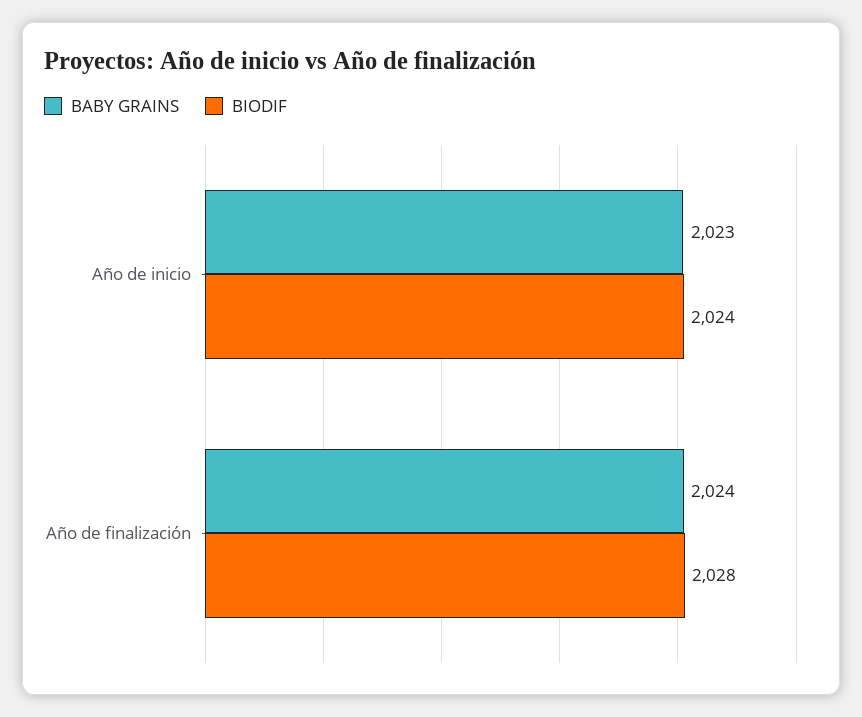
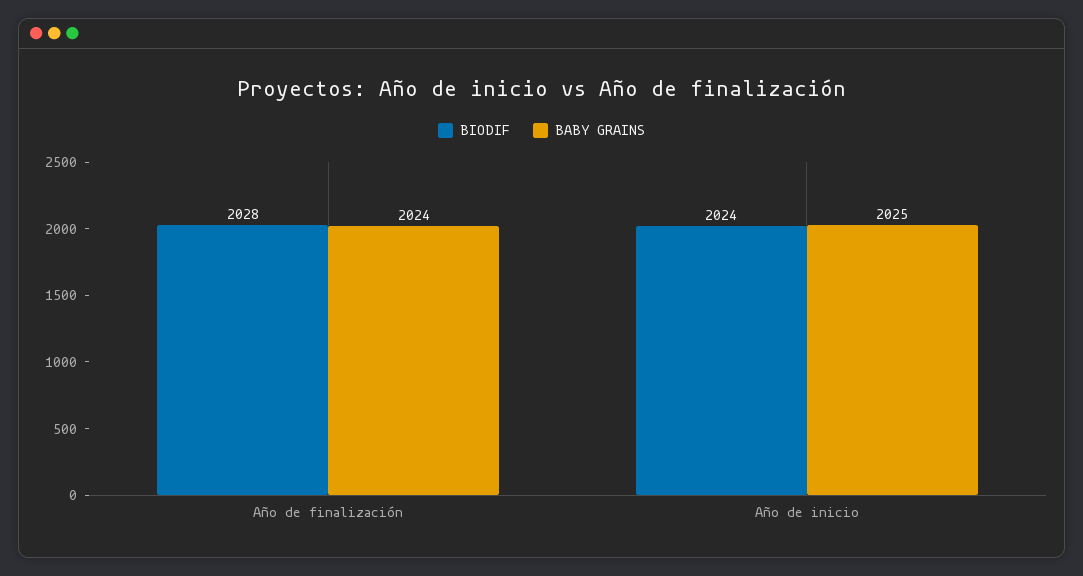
BABY GRAINS, Año de inicio: 2023 -> 2025

